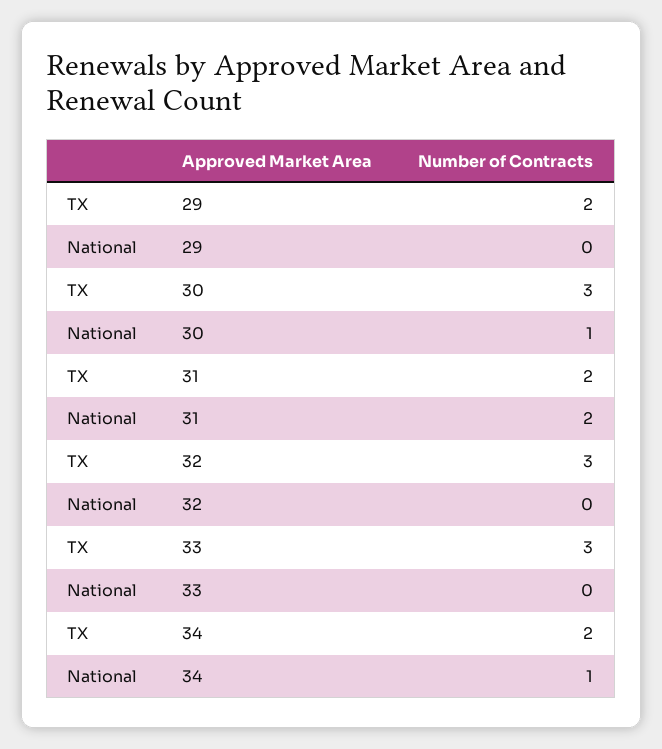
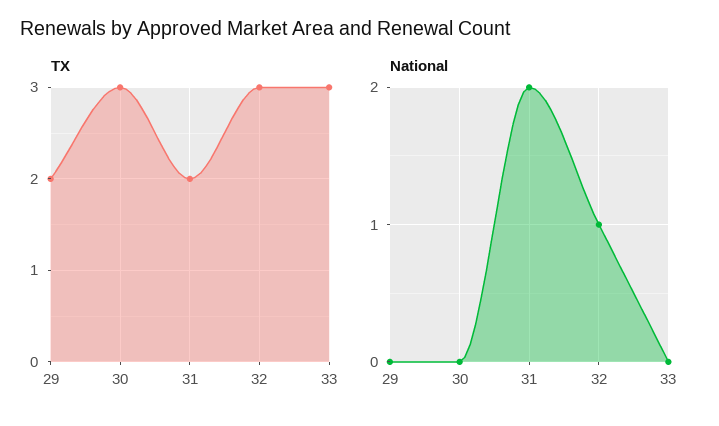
National, 30: 1 -> 0
National, 32: 0 -> 1
TX, 34: 2 -> none
National, 34: 1 -> none

